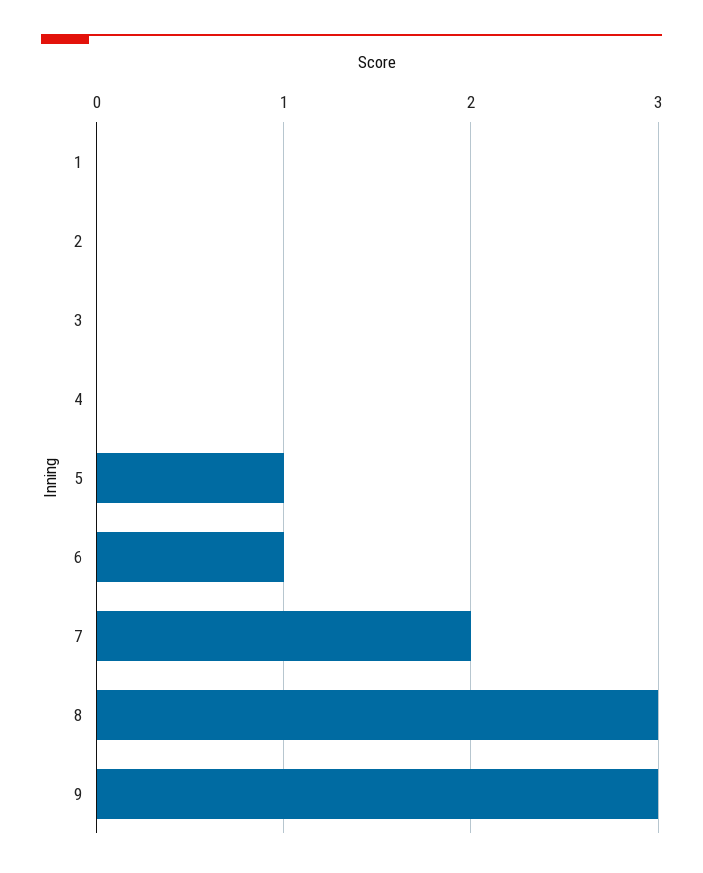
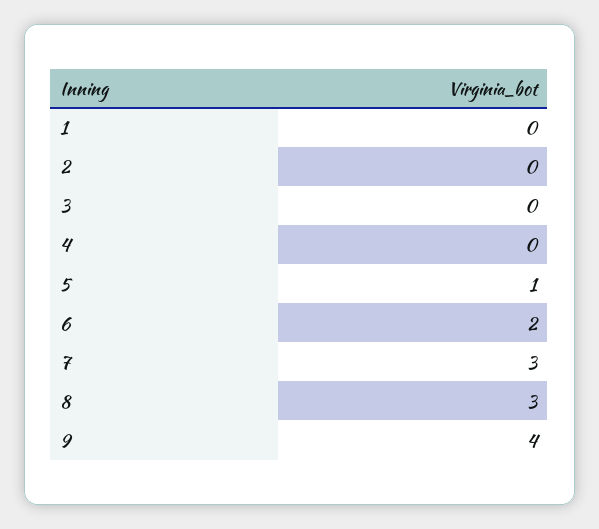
6: 1 -> 2
7: 2 -> 3
9: 3 -> 4

